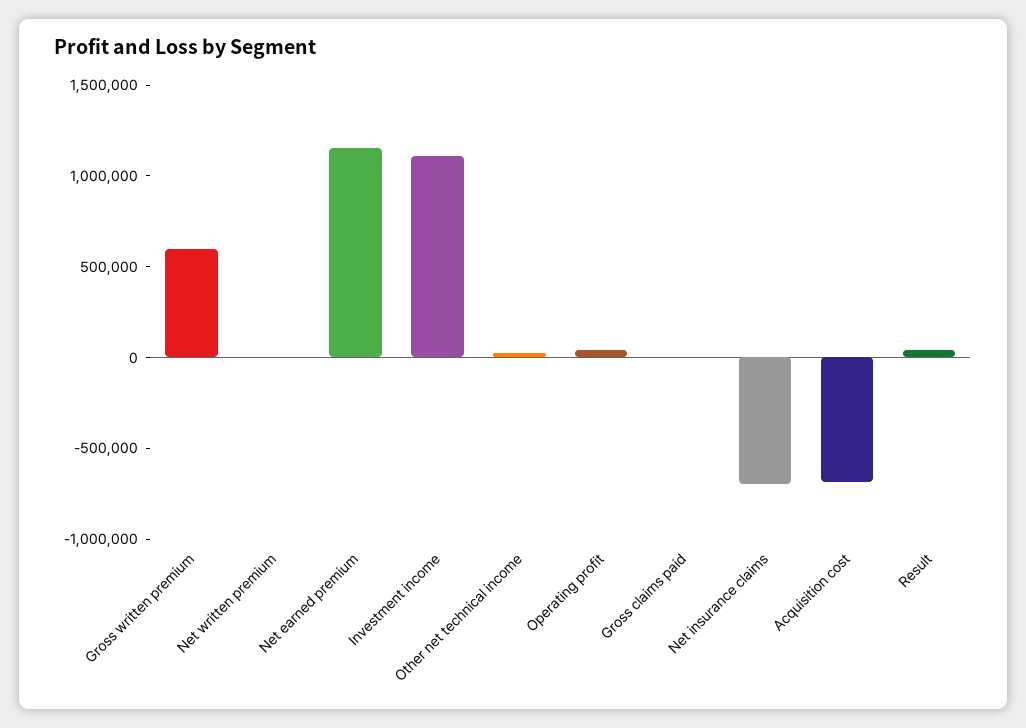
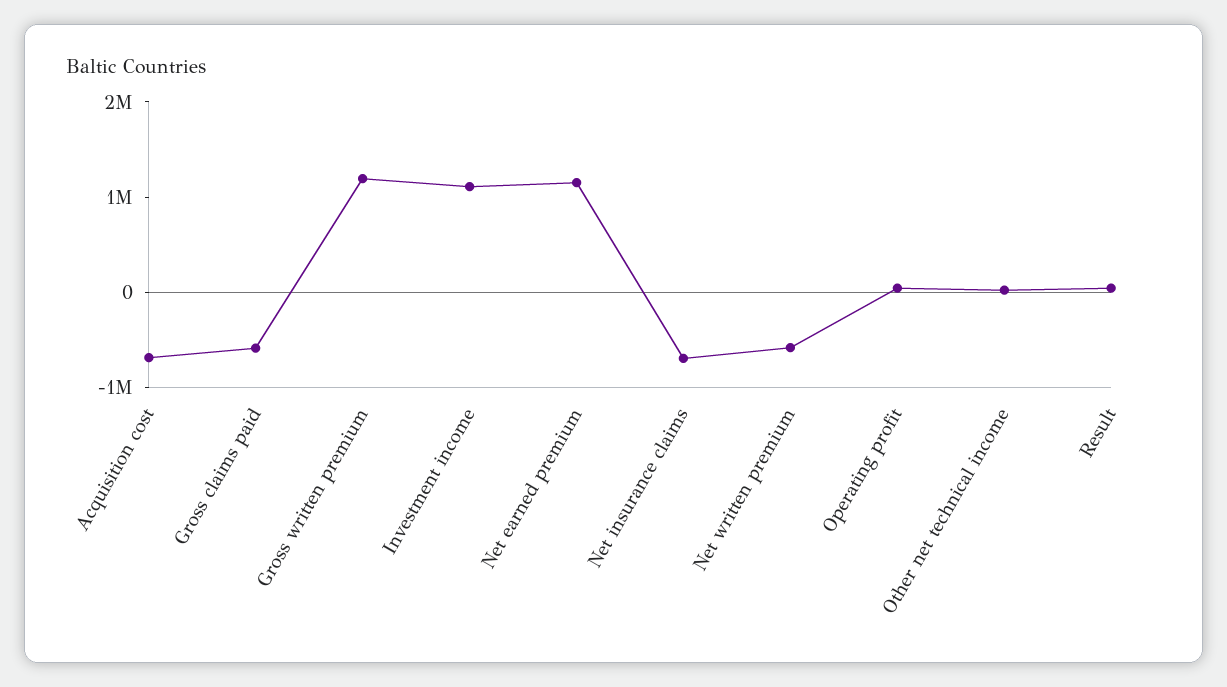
Gross written premium: 600000 -> 1200000
Net written premium: 0 -> -600000
Gross claims paid: 0 -> -600000

